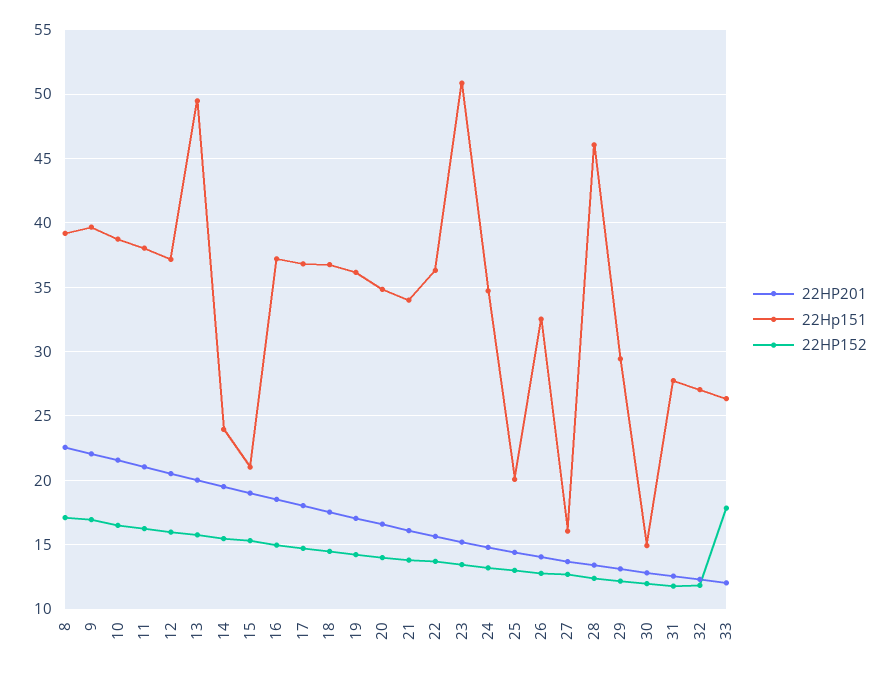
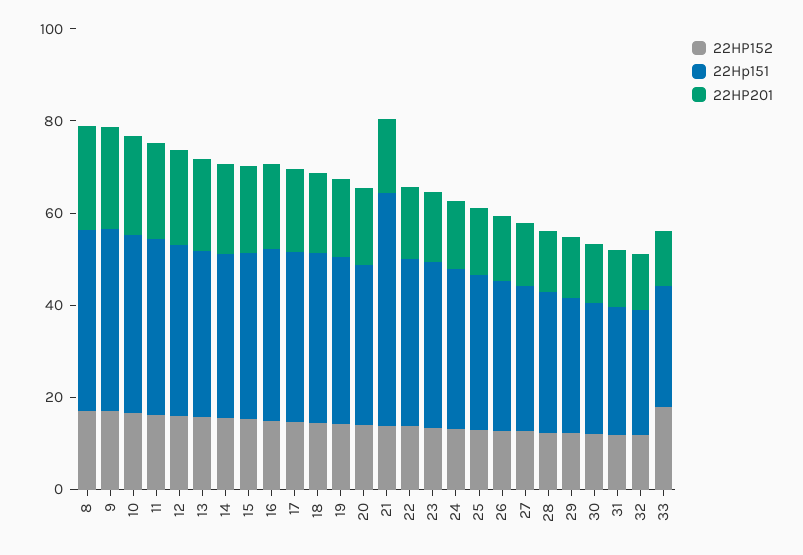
22Hp151, 13: 49.5 -> 35
22Hp151, 14: 24 -> 35
22Hp151, 15: 21 -> 35
22Hp151, 21: 34 -> 50
22Hp151, 23: 51 -> 35
22Hp151, 25: 20 -> 35
22Hp151, 27: 16 -> 30
22Hp151, 28: 46 -> 30
22Hp151, 30: 15 -> 30

